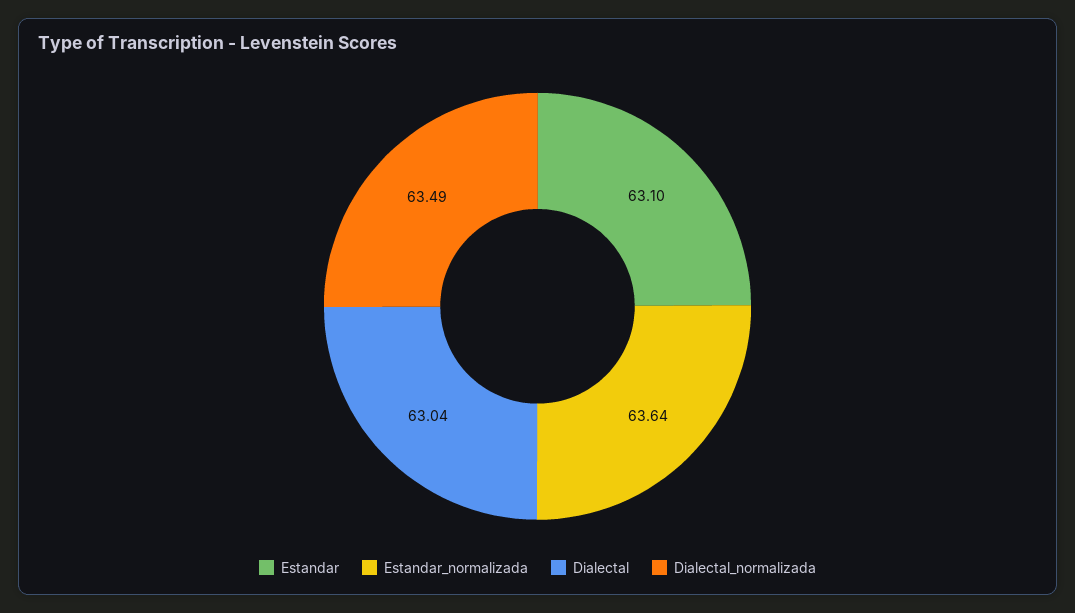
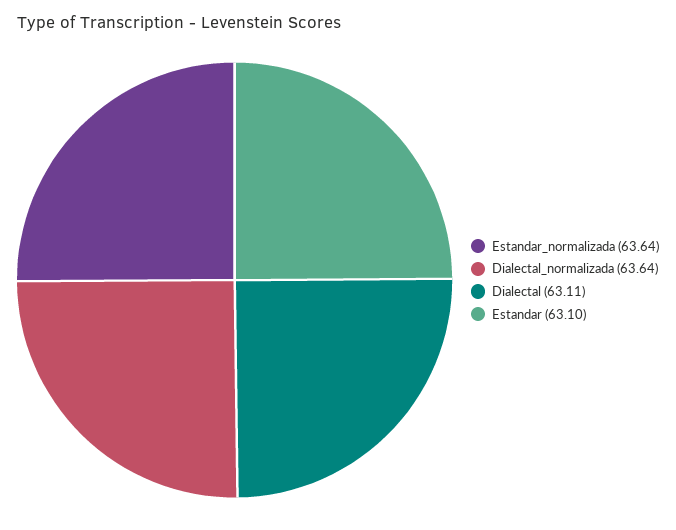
Dialectal: 63.04 -> 63.11
Dialectal_normalizada: 63.49 -> 63.64

